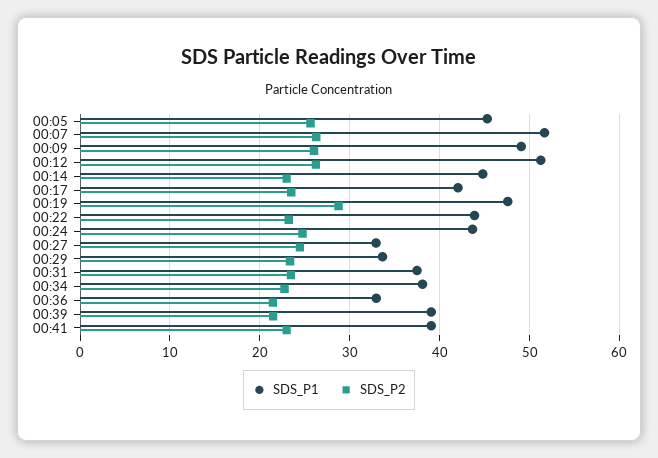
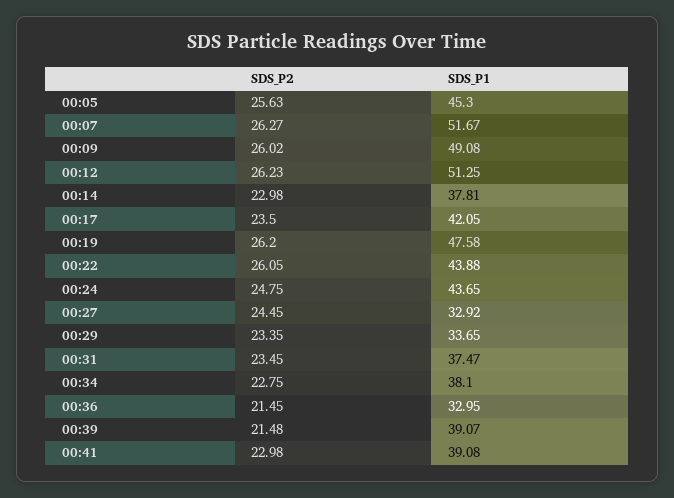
SDS_P1, 00:14: 45 -> 37.81
SDS_P2, 00:19: 29 -> 26.2
SDS_P2, 00:22: 23 -> 26.05

